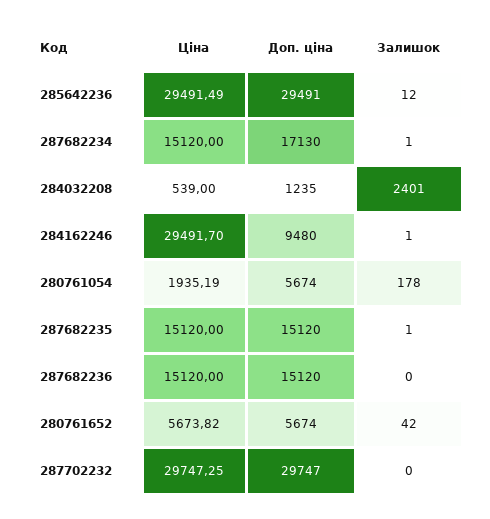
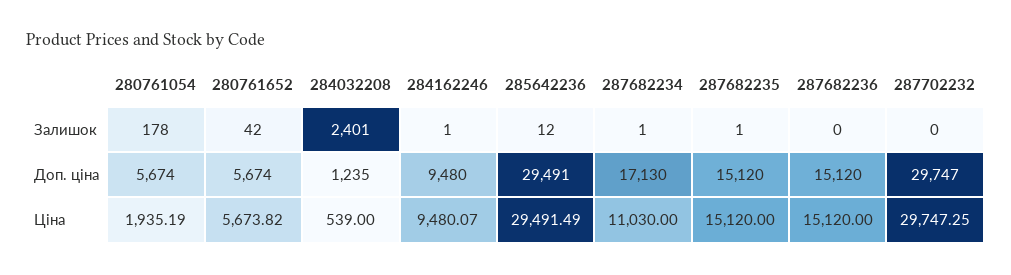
Ціна, 287682234: 15120 -> 11030
Ціна, 284162246: 29491.7 -> 9480.07

